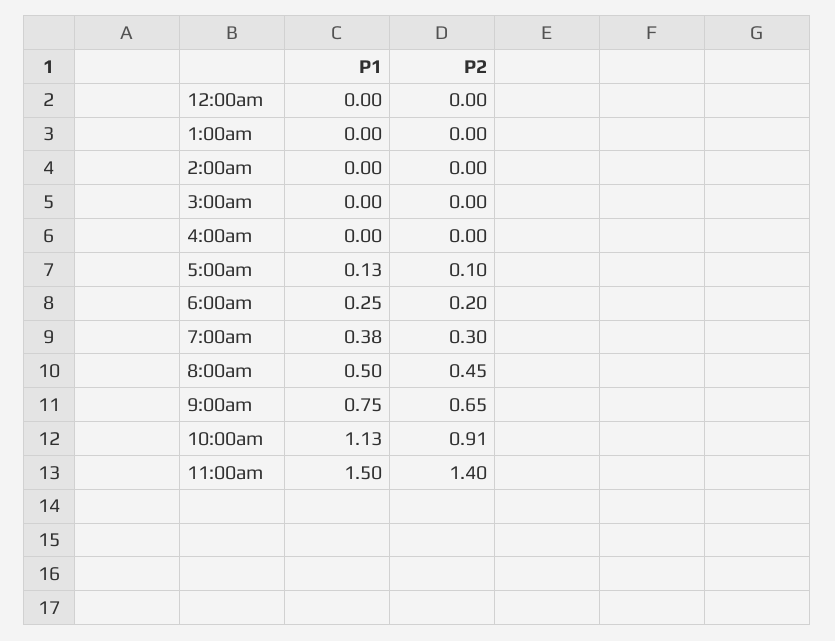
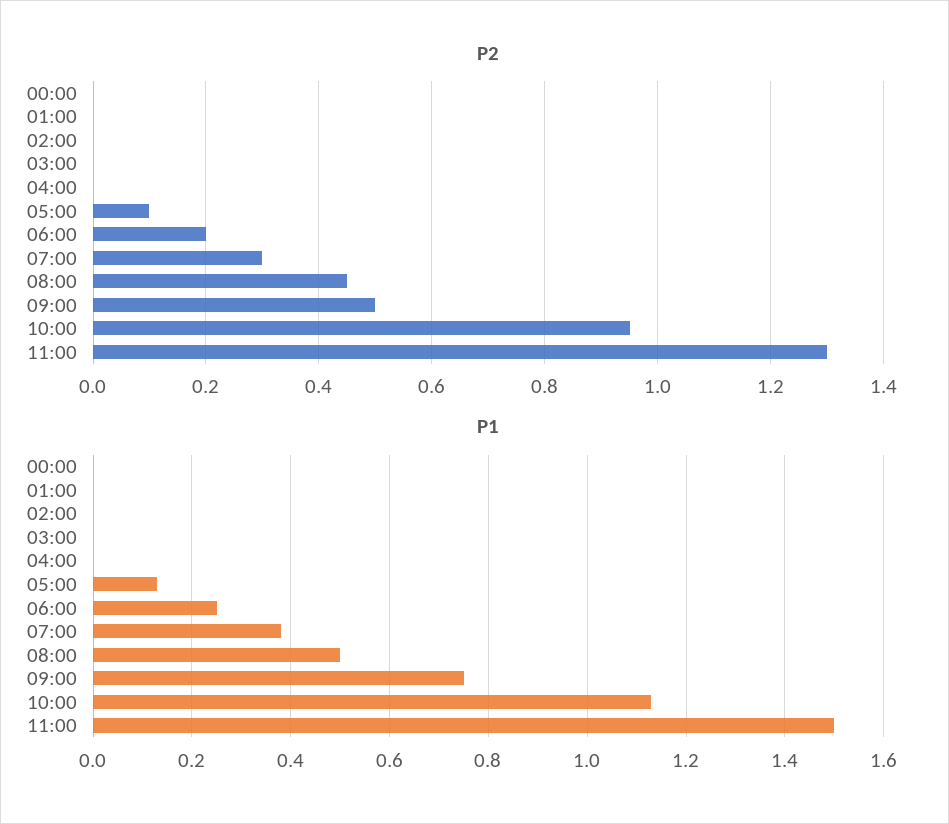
P2, 9:00am: 0.65 -> 0.5
P2, 10:00am: 0.91 -> 0.95
P2, 11:00am: 1.4 -> 1.3

